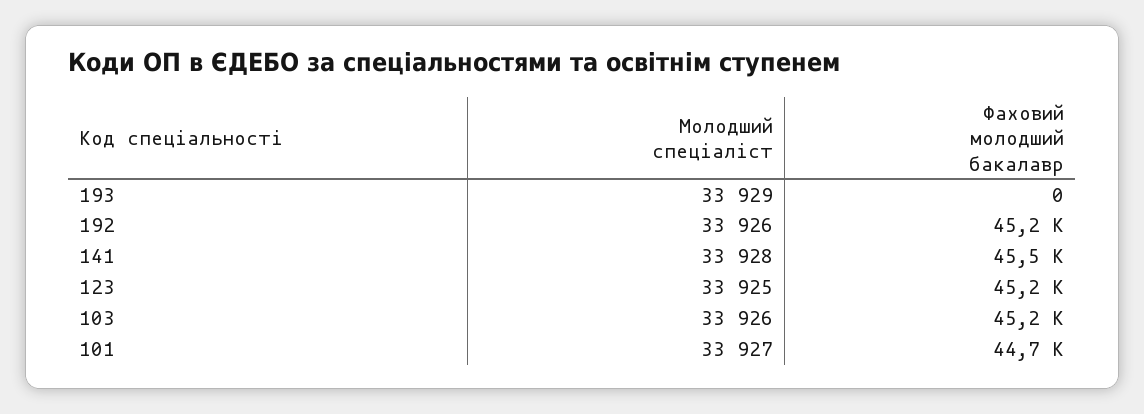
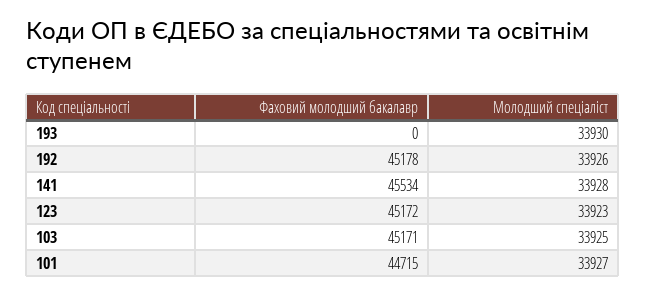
Молодший спеціаліст, 193: 33929 -> 33930
Молодший спеціаліст, 123: 33925 -> 33923
Молодший спеціаліст, 103: 33926 -> 33925

